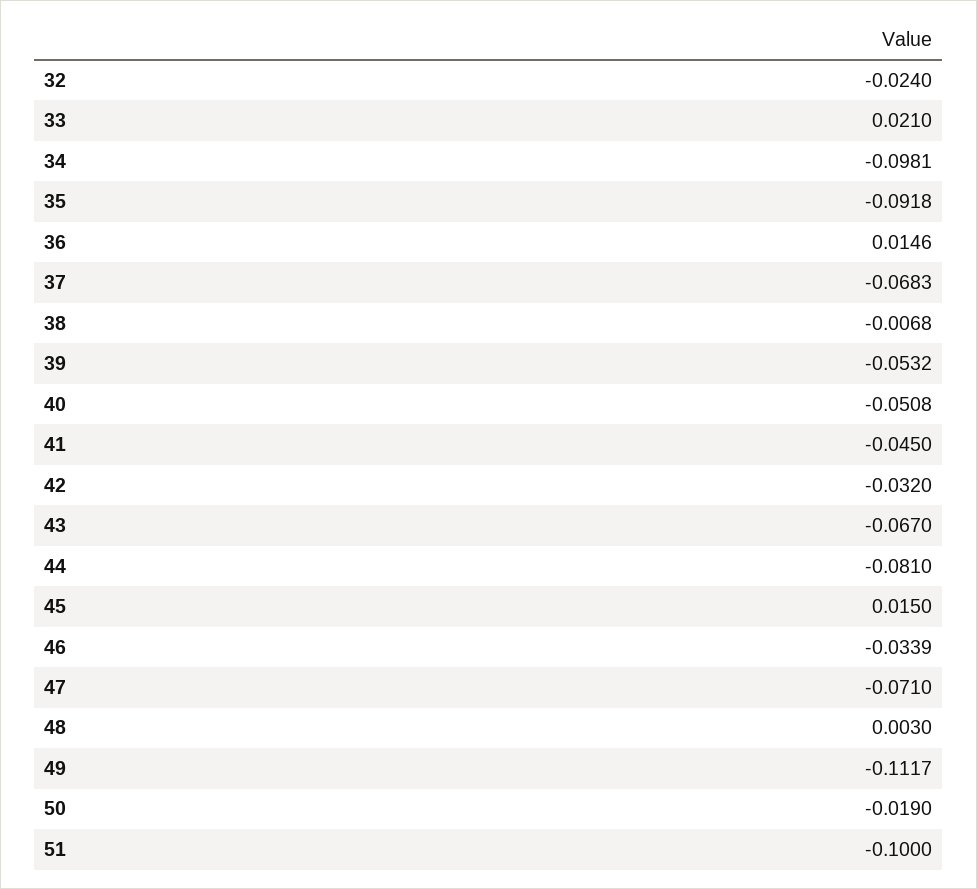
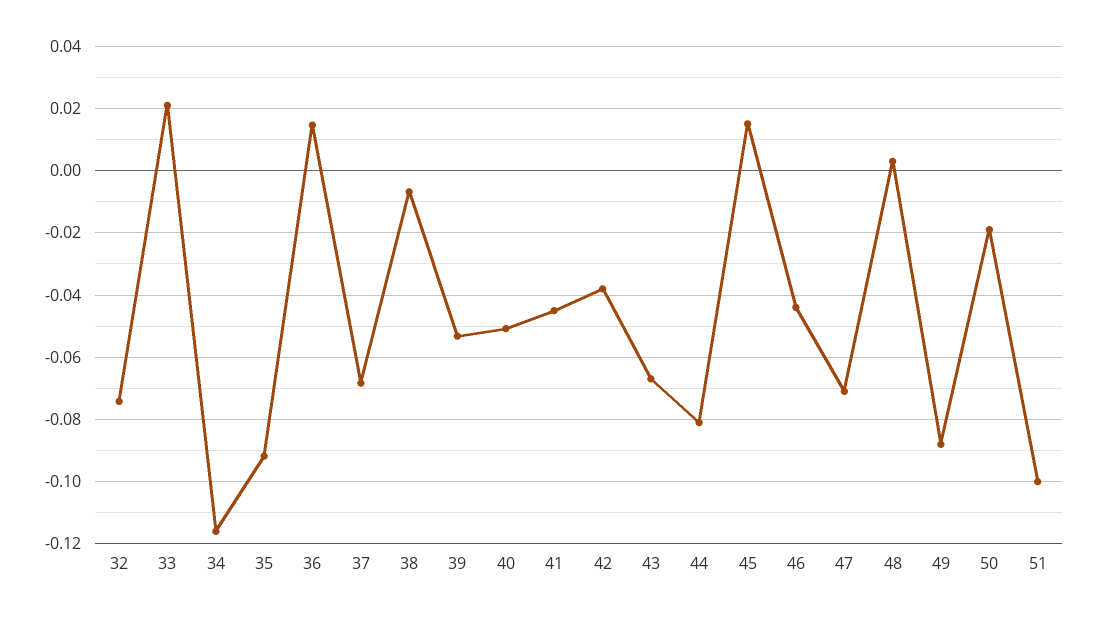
32: -0.024 -> -0.074
34: -0.0981 -> -0.116
42: -0.032 -> -0.038
46: -0.0339 -> -0.044
49: -0.1117 -> -0.088

